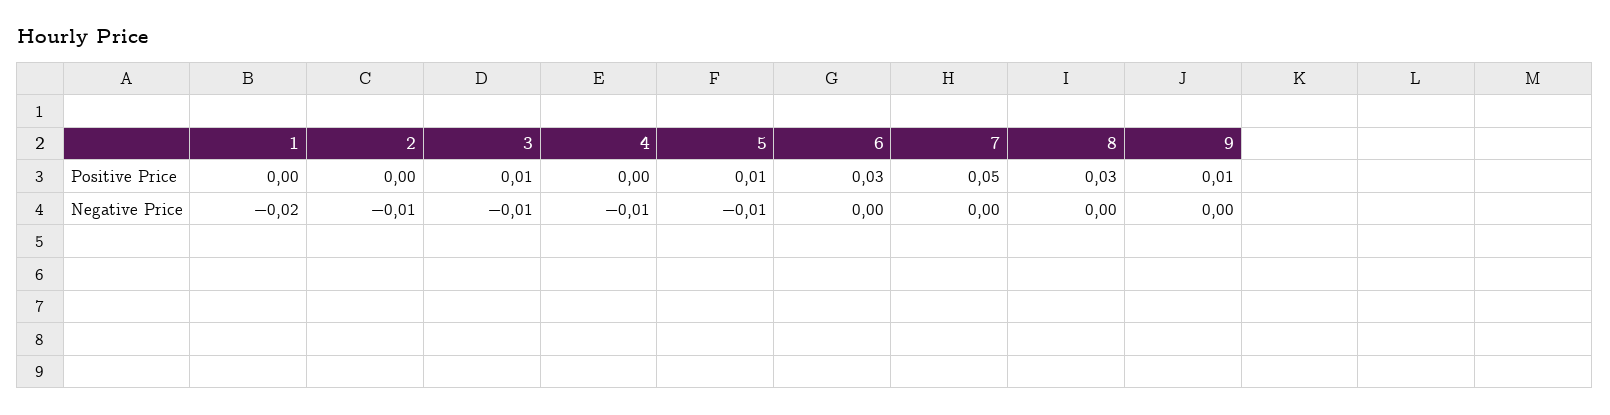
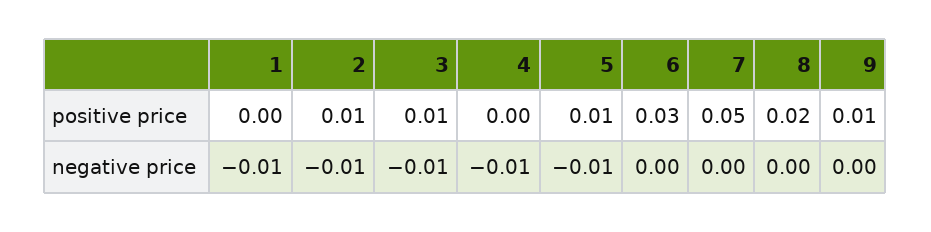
2, Positive Price: 0 -> 0.01
8, Positive Price: 0.03 -> 0.02
1, Negative Price: -0.02 -> -0.01

